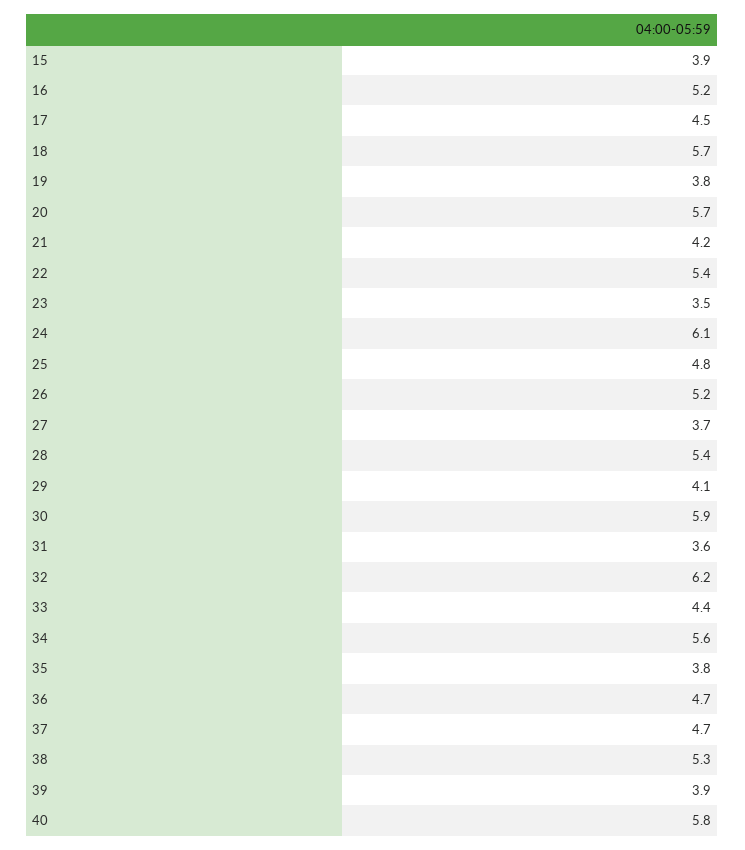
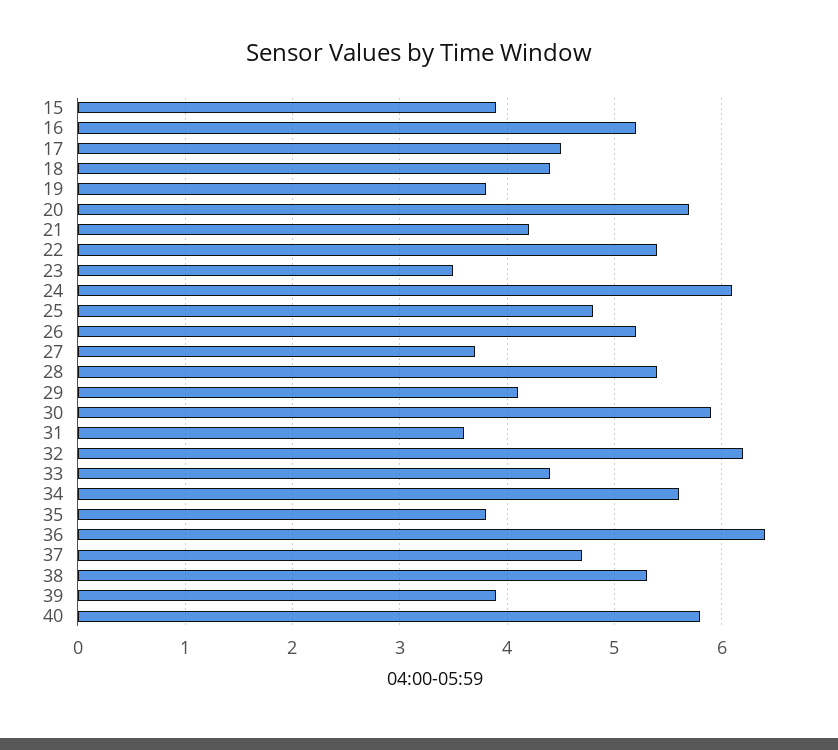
18: 5.7 -> 4.4
36: 4.7 -> 6.4

